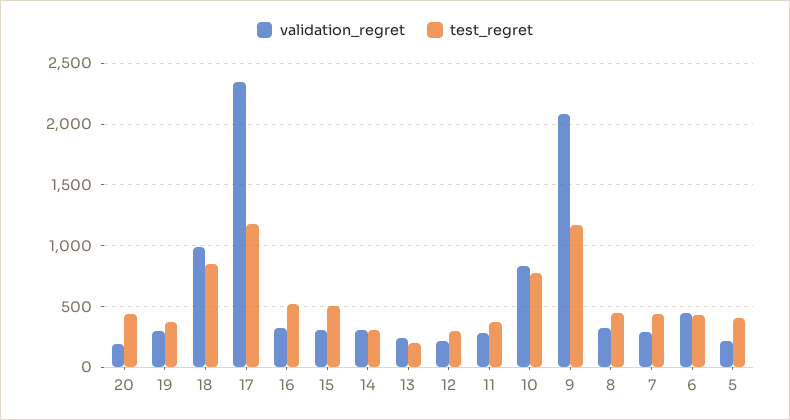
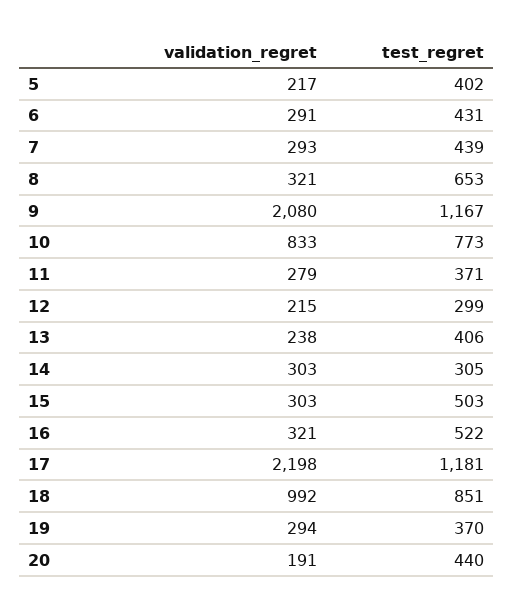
validation_regret, 17: 2350 -> 2198
test_regret, 13: 200 -> 406
test_regret, 8: 450 -> 653
validation_regret, 6: 450 -> 291

